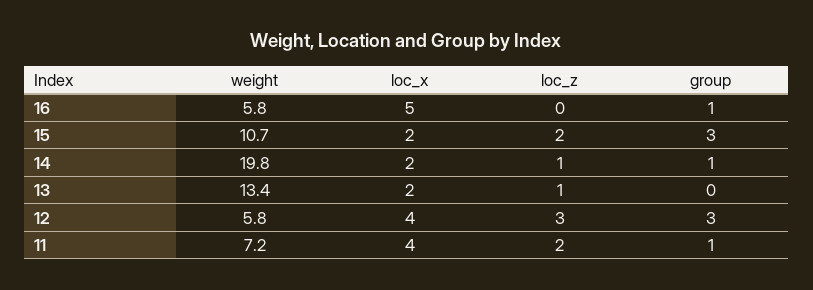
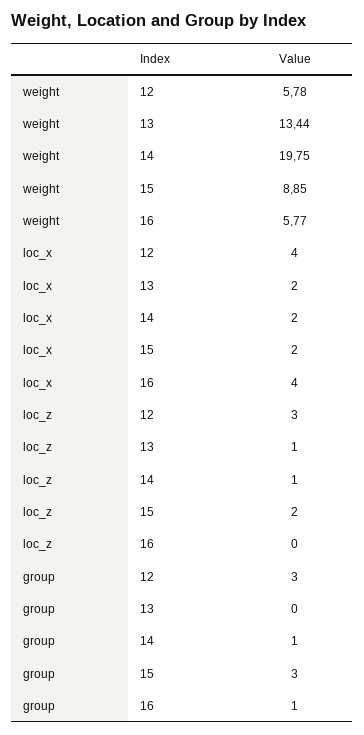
loc_x, 16: 5 -> 4
weight, 15: 10.7 -> 8.85
weight, 11: 7.2 -> none
loc_x, 11: 4 -> none
loc_z, 11: 2 -> none
group, 11: 1 -> none

